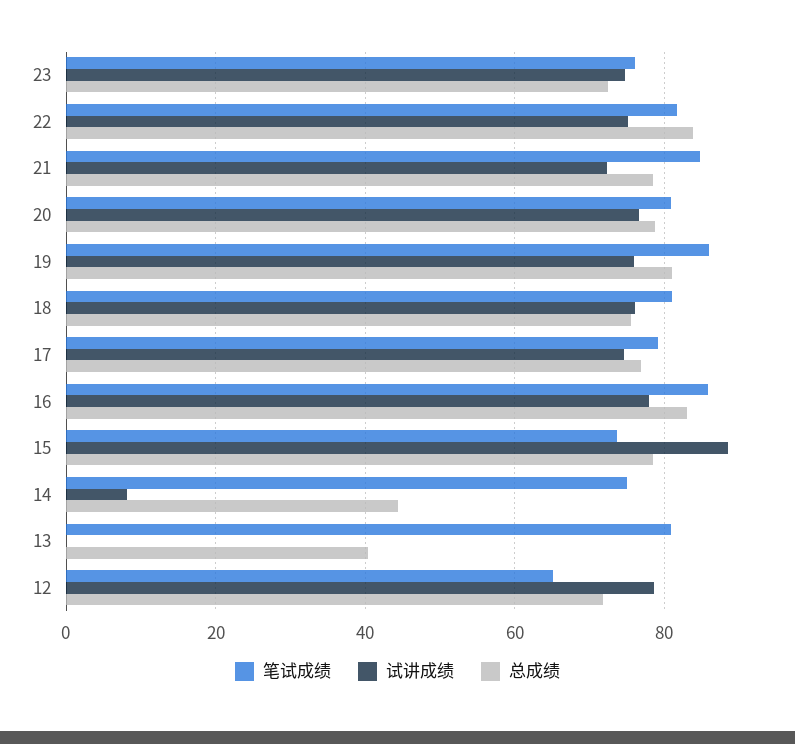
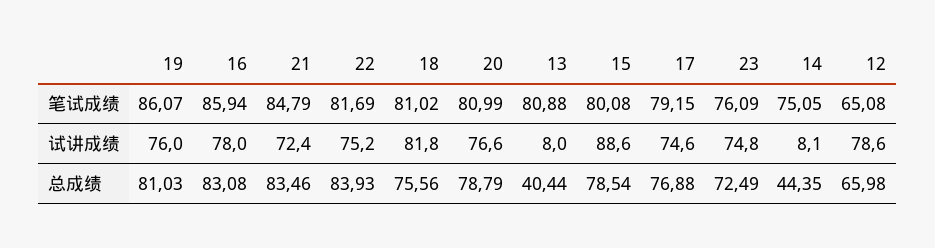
总成绩, 21: 78 -> 83.46
试讲成绩, 18: 76 -> 81.8
笔试成绩, 15: 74 -> 80.08
试讲成绩, 13: 0 -> 8
总成绩, 12: 72 -> 65.98

